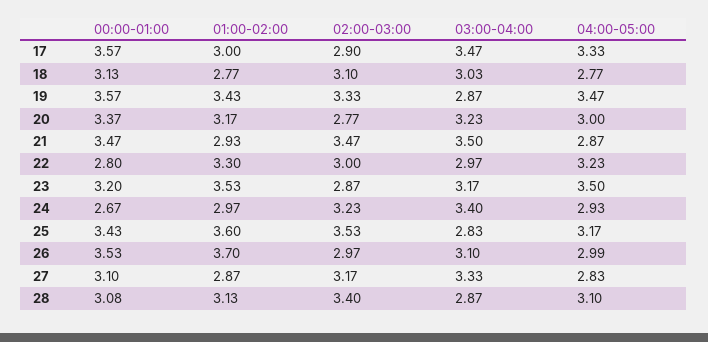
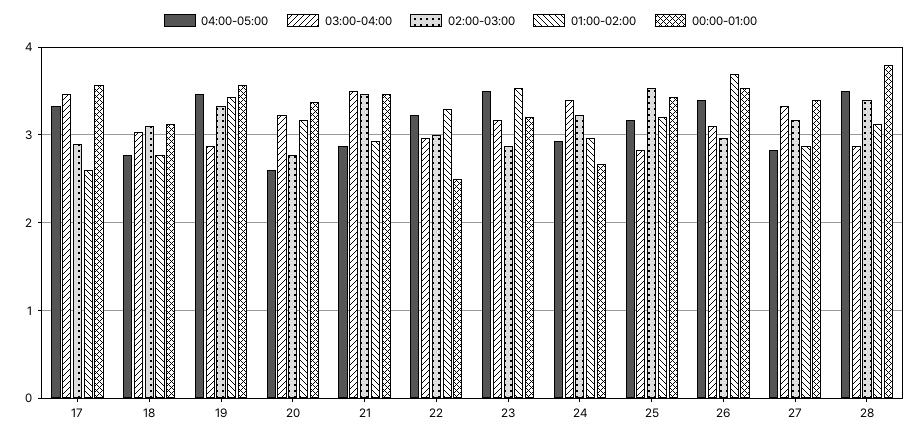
01:00-02:00, 17: 3 -> 2.6
04:00-05:00, 20: 3 -> 2.6
00:00-01:00, 22: 2.8 -> 2.5
01:00-02:00, 25: 3.6 -> 3.2
04:00-05:00, 26: 2.99 -> 3.4
00:00-01:00, 27: 3.1 -> 3.4
00:00-01:00, 28: 3.08 -> 3.8
04:00-05:00, 28: 3.1 -> 3.5

